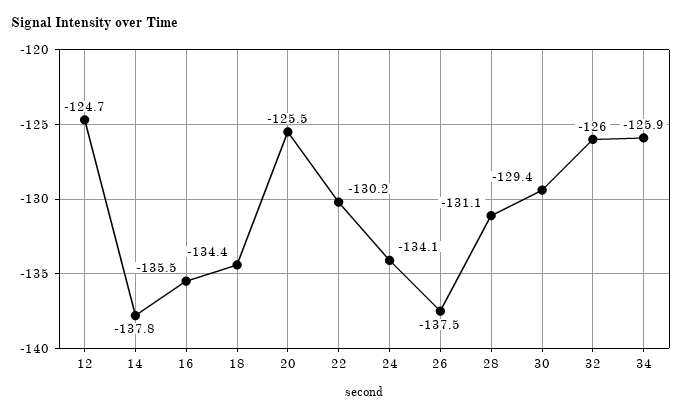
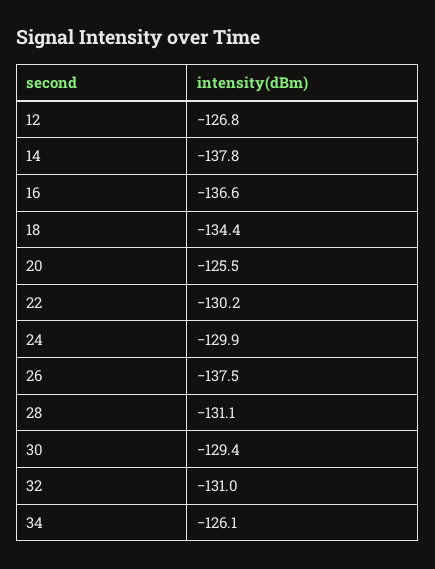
12: -124.7 -> -126.8
16: -135.5 -> -136.6
24: -134.1 -> -129.9
32: -126 -> -131
34: -125.9 -> -126.1

